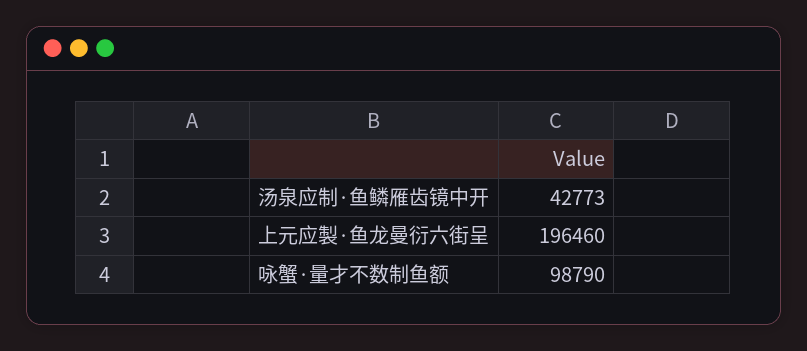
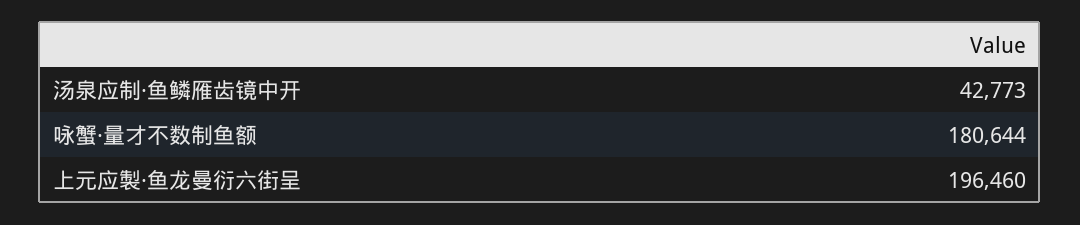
咏蟹·量才不数制鱼额: 98790 -> 180644

